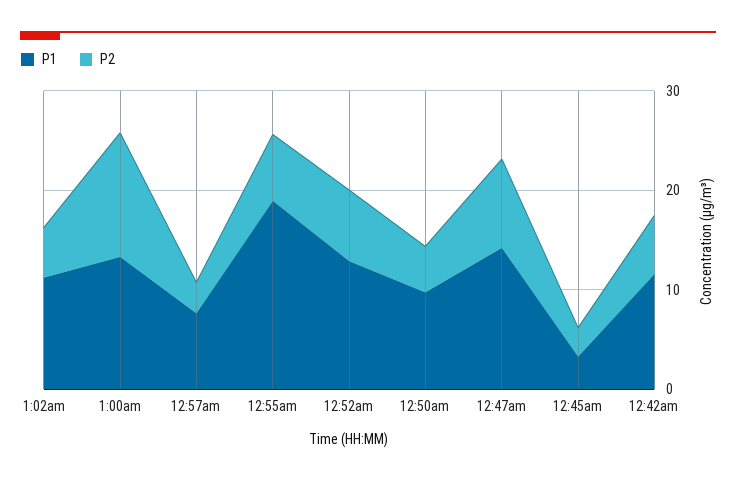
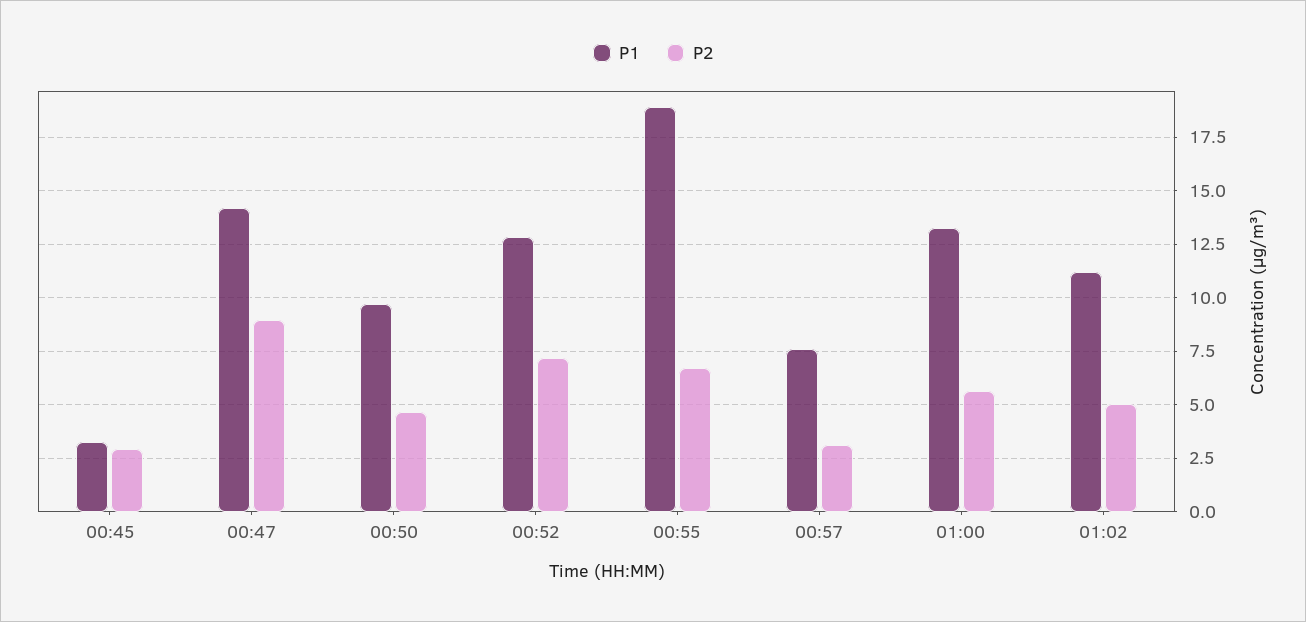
P2, 1:00am: 12 -> 5.5
P1, 12:42am: 12 -> none
P2, 12:42am: 6 -> none

